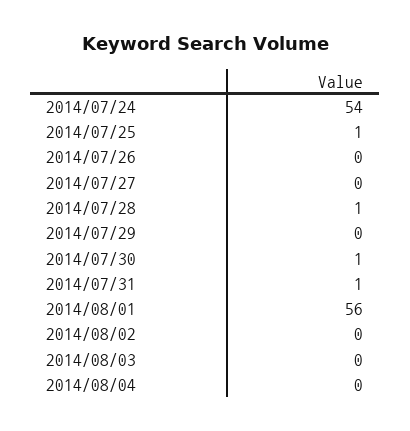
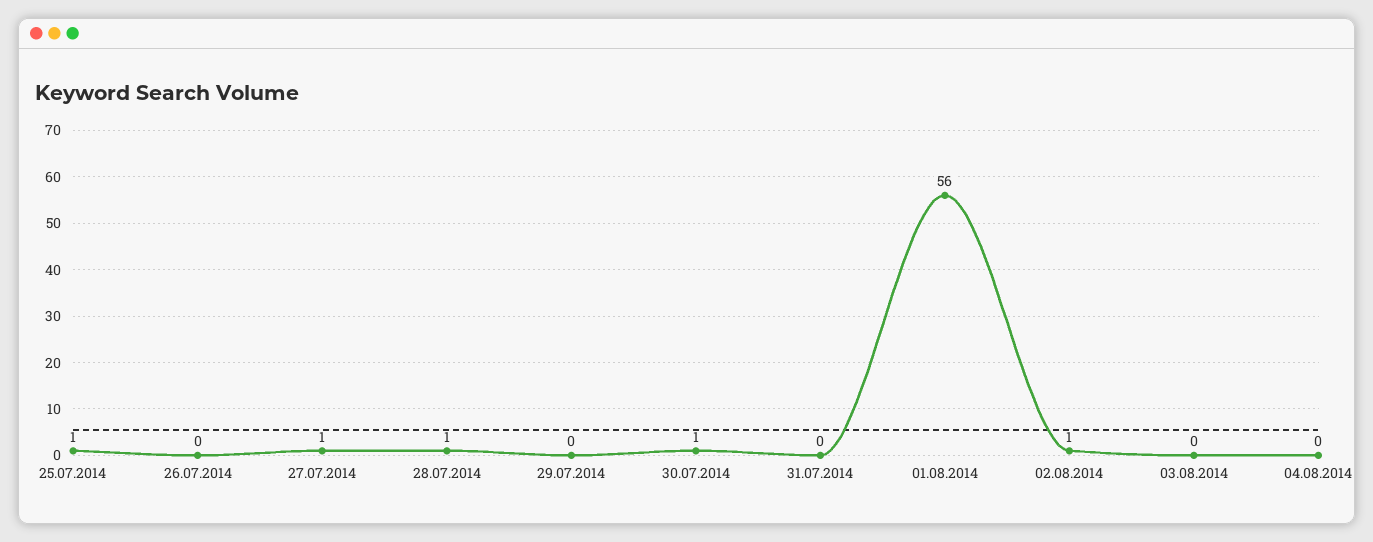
2014/07/24: 54 -> none
2014/07/27: 0 -> 1
2014/07/31: 1 -> 0
2014/08/02: 0 -> 1

